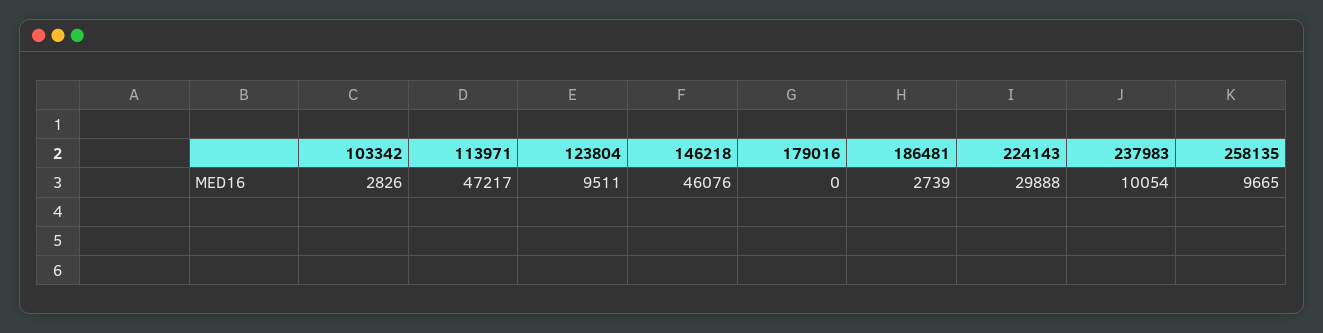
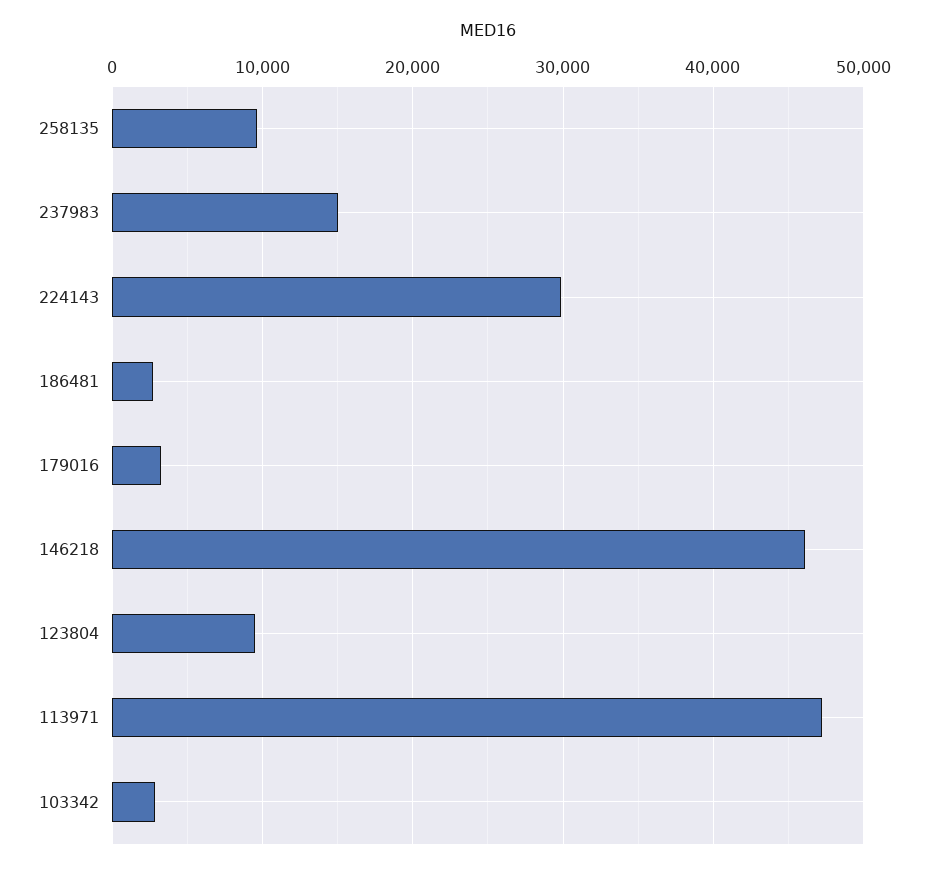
179016: 0 -> 3000
237983: 10054 -> 15000

